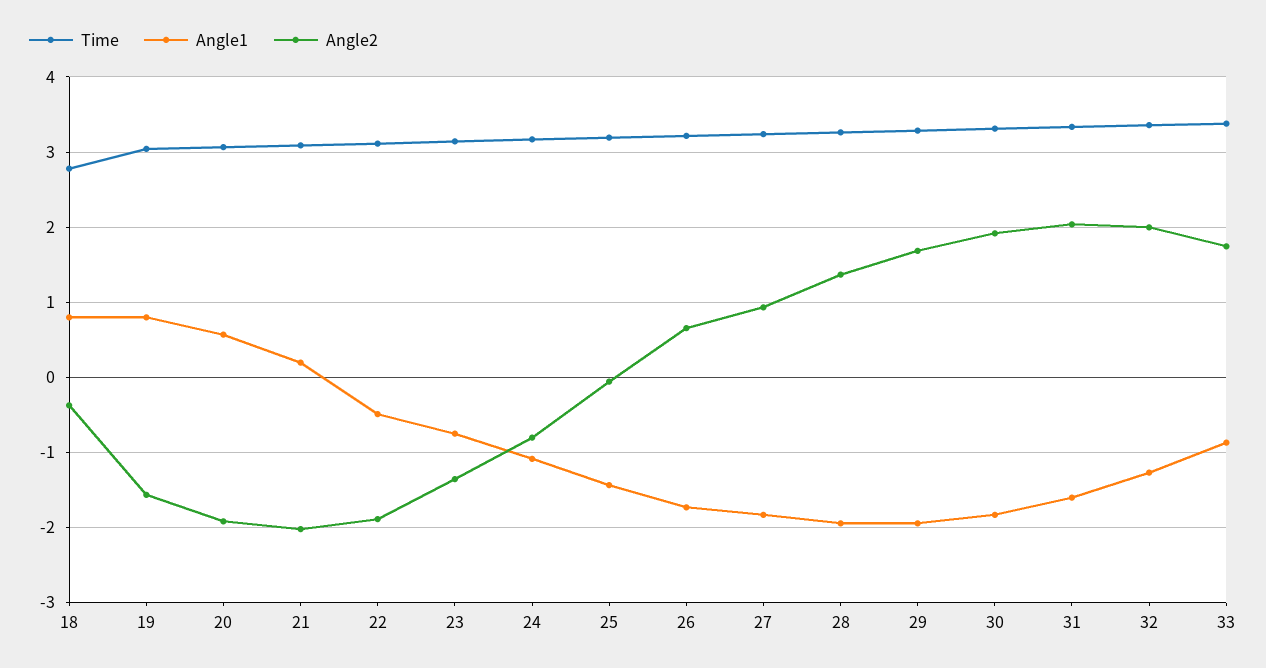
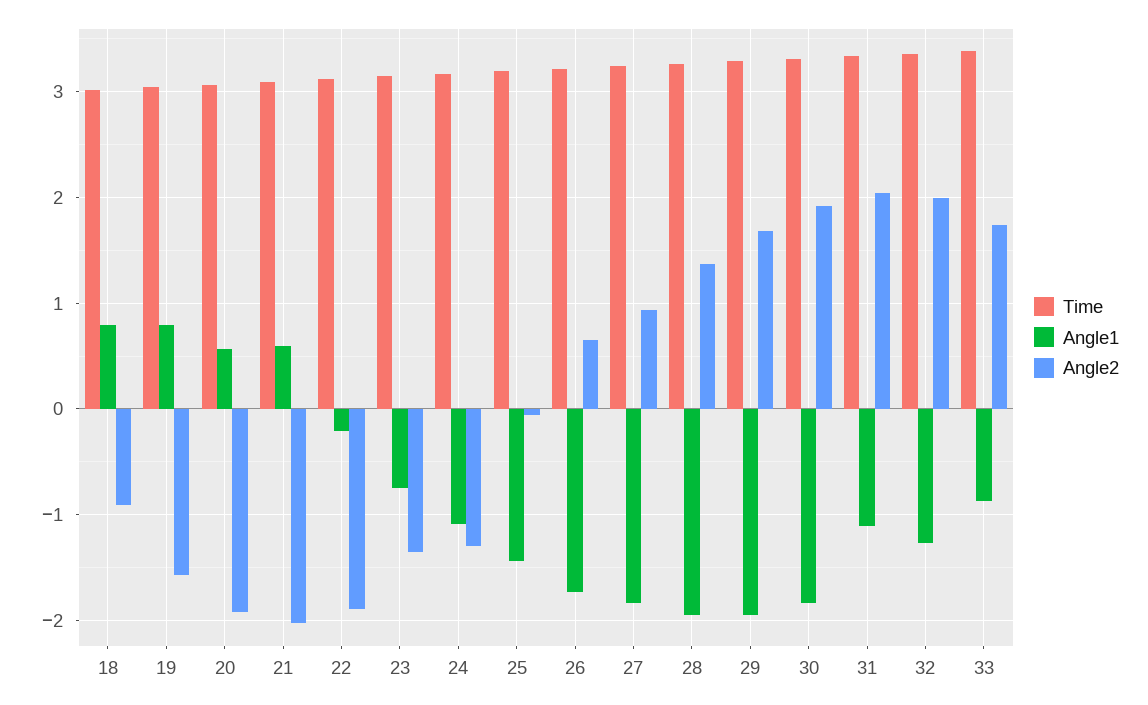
Time, 18: 2.8 -> 3
Angle2, 18: -0.4 -> -0.9
Angle1, 21: 0.2 -> 0.6
Angle1, 22: -0.5 -> -0.2
Angle2, 24: -0.8 -> -1.3
Angle1, 31: -1.6 -> -1.1

